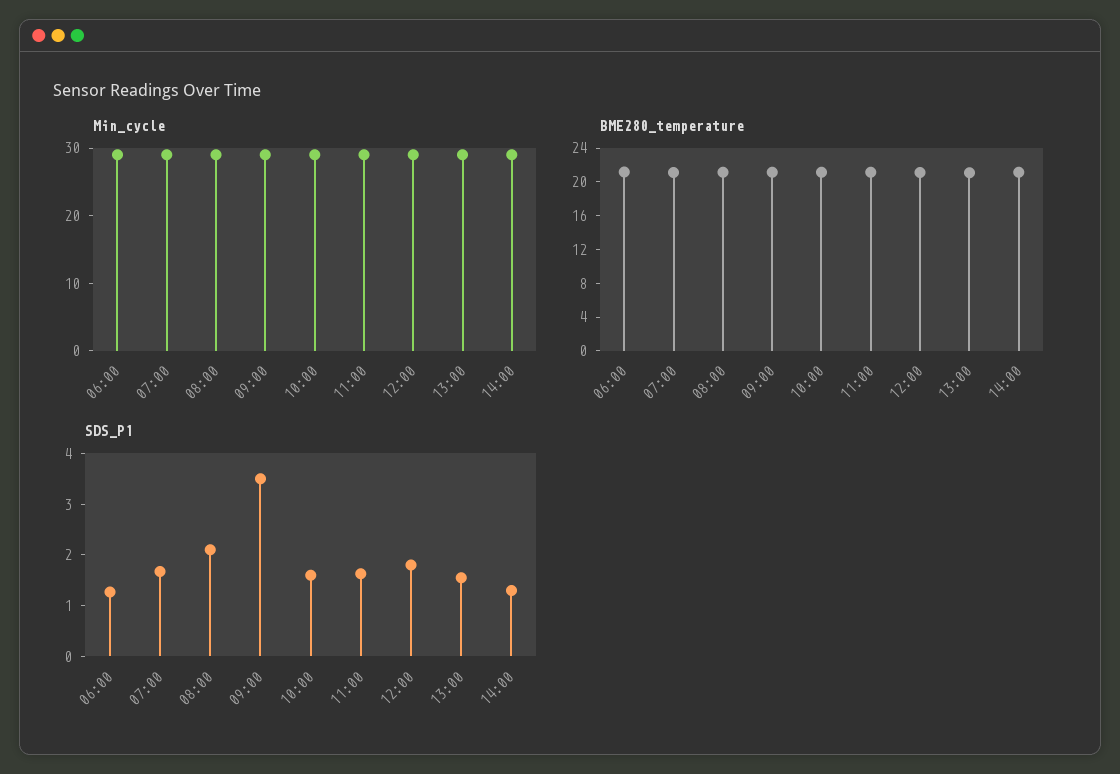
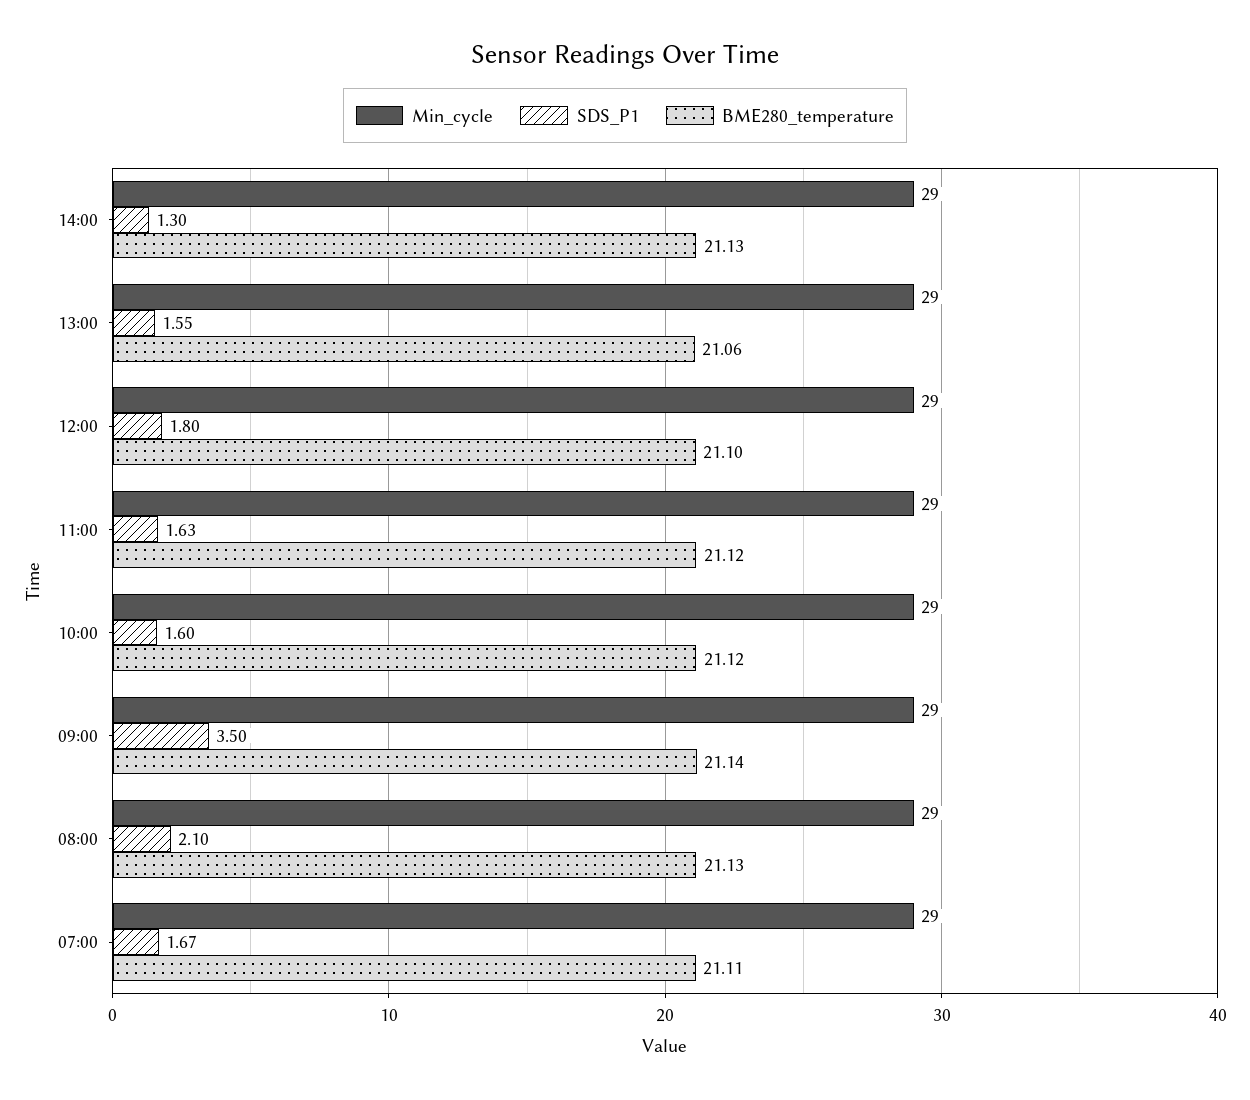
Min_cycle, 06:00: 30 -> none
BME280_temperature, 06:00: 21 -> none
SDS_P1, 06:00: 1.2 -> none

